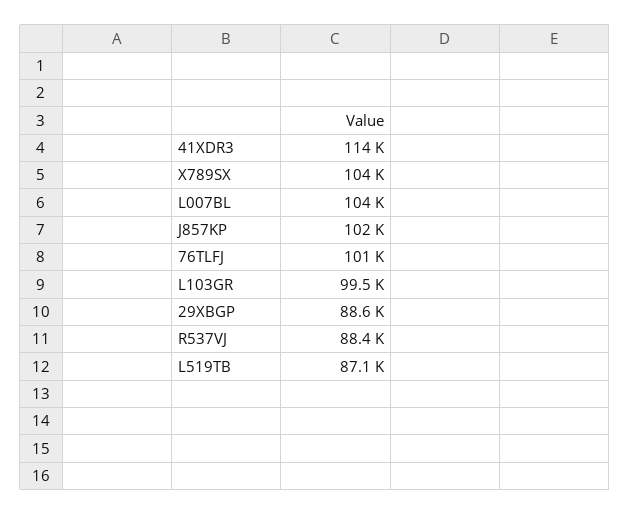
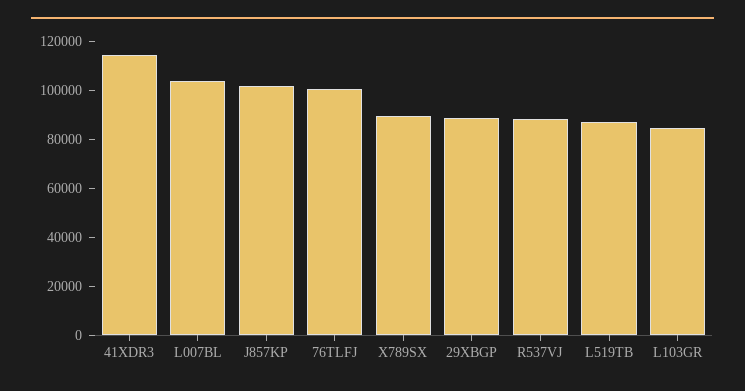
X789SX: 104000 -> 90000
L103GR: 99500 -> 85000

